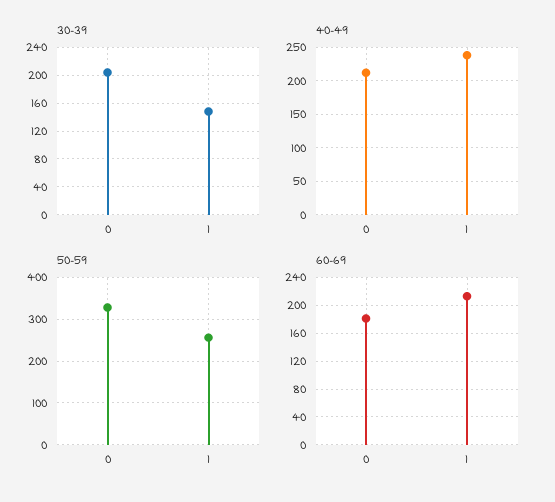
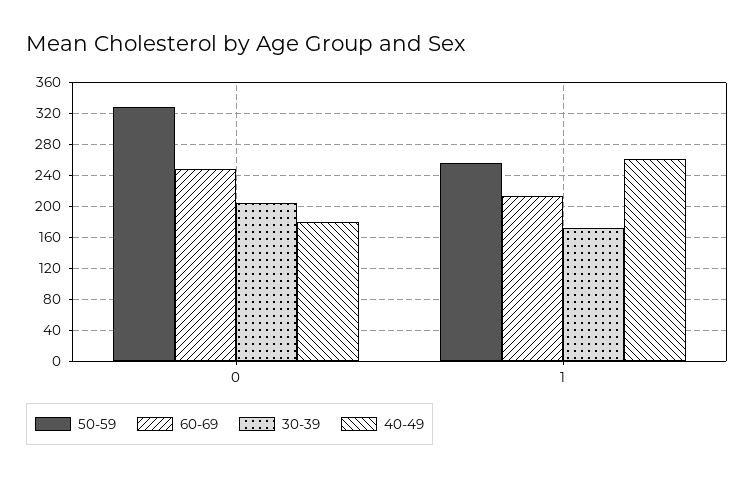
30-39, 1: 150 -> 170
40-49, 0: 210 -> 180
40-49, 1: 240 -> 260
60-69, 0: 180 -> 250

